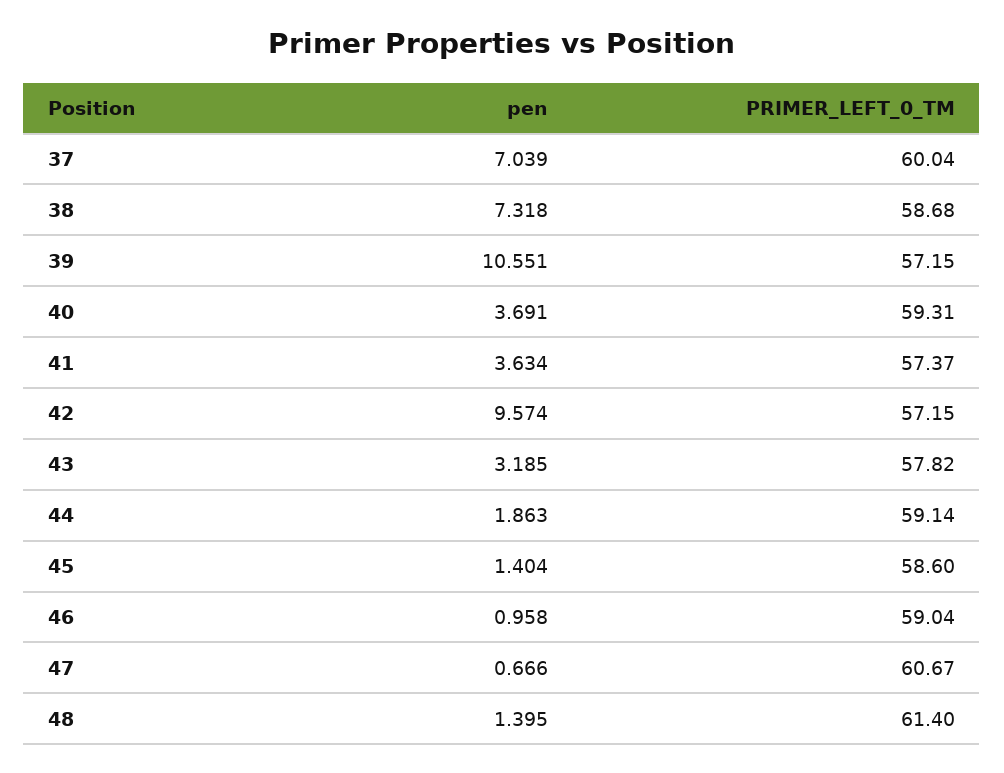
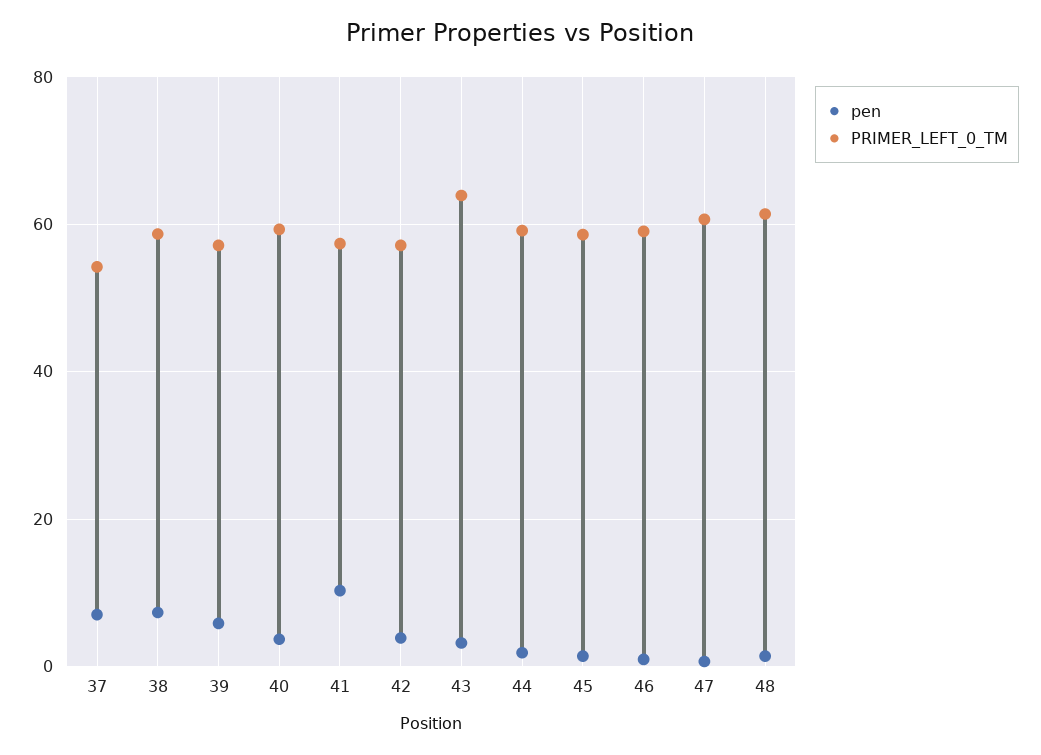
PRIMER_LEFT_0_TM, 37: 60.04 -> 54
pen, 39: 10.551 -> 6
pen, 41: 3.634 -> 10
pen, 42: 9.574 -> 4
PRIMER_LEFT_0_TM, 43: 57.82 -> 64

